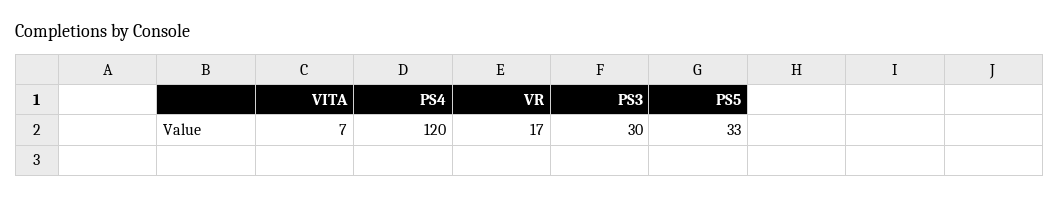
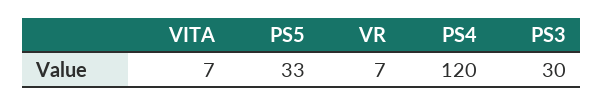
VR: 17 -> 7

